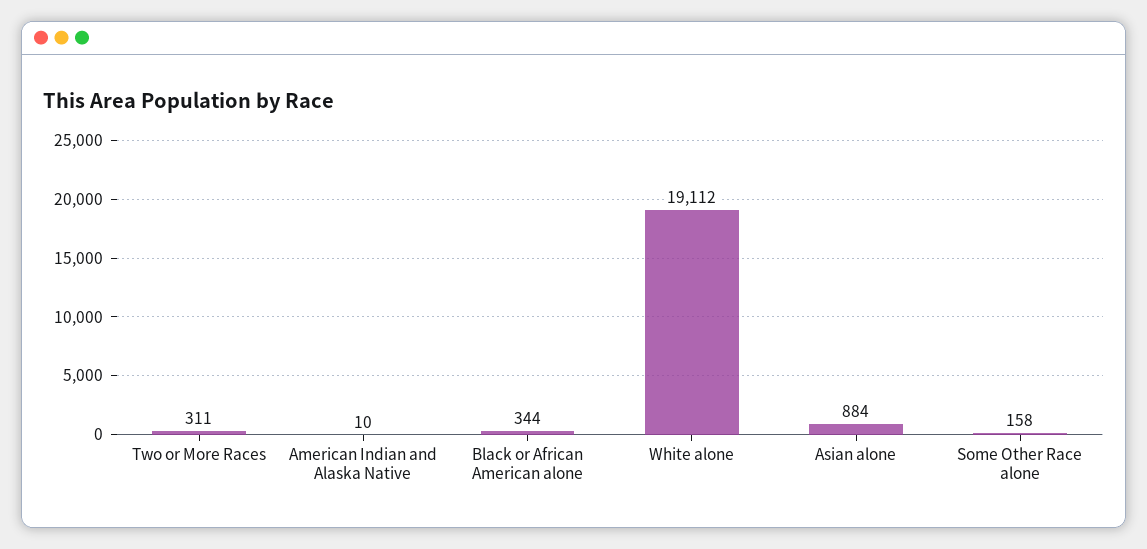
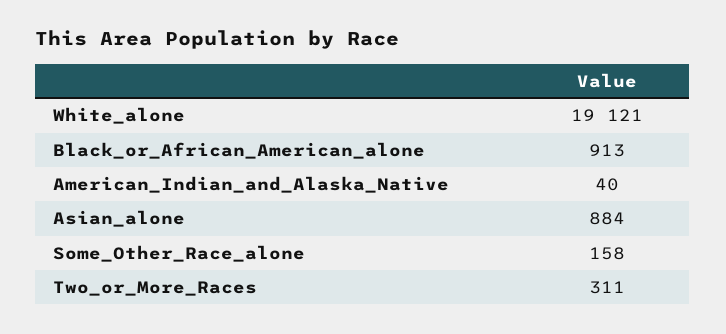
American Indian and Alaska Native: 10 -> 40
Black or African American alone: 344 -> 913
White alone: 19112 -> 19121

